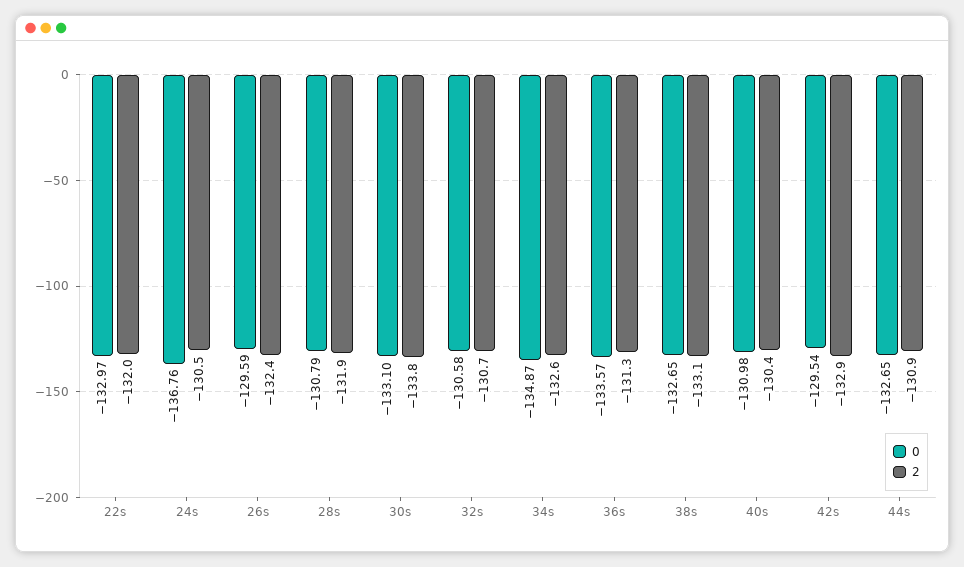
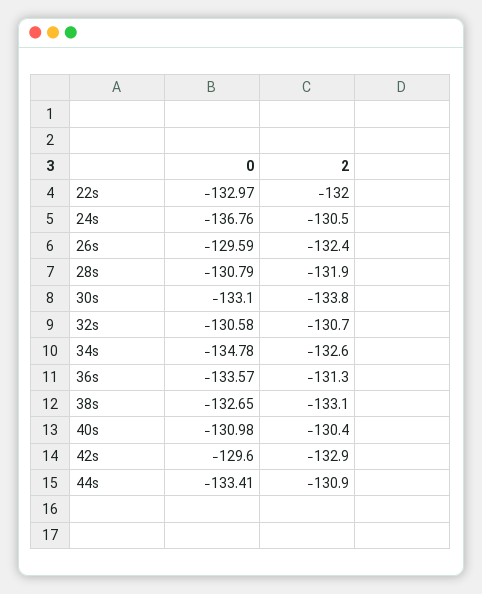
0, 34s: -134.87 -> -134.78
0, 42s: -129.54 -> -129.6
0, 44s: -132.65 -> -133.41

